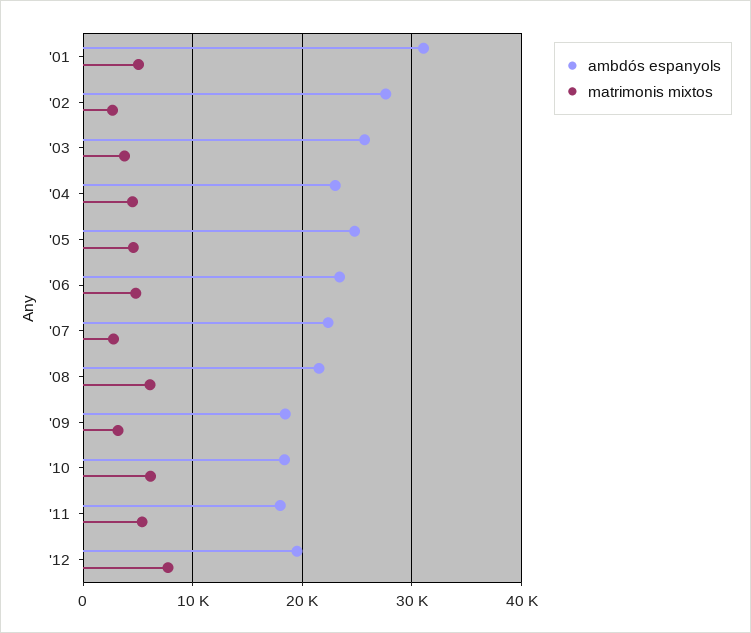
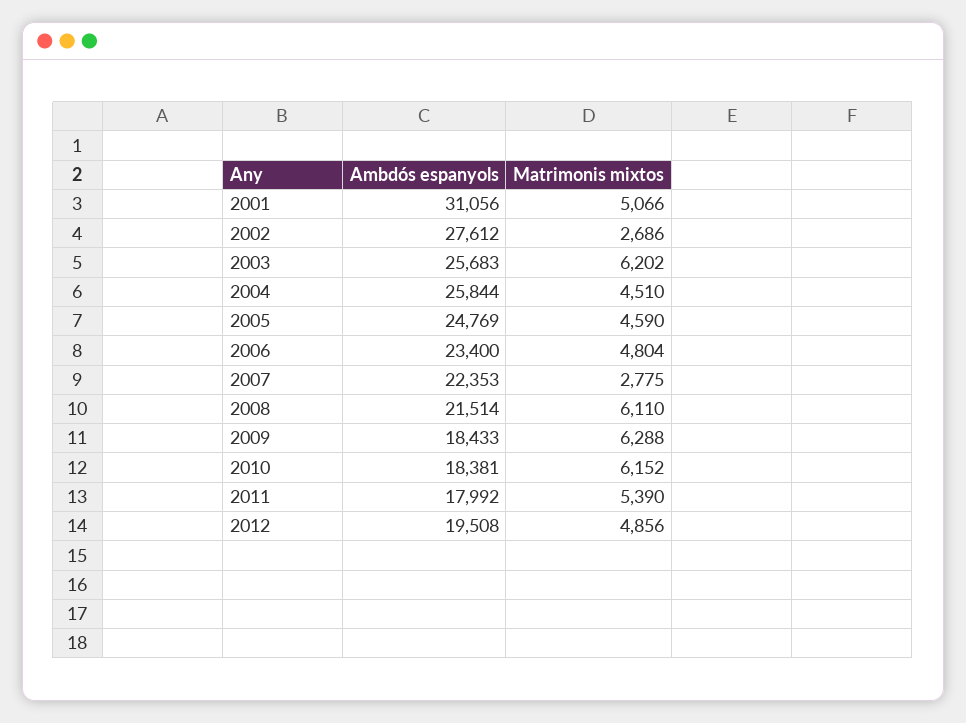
matrimonis mixtos, '03: 4000 -> 6202
ambdós espanyols, '04: 23000 -> 25844
matrimonis mixtos, '09: 3000 -> 6288
matrimonis mixtos, '12: 8000 -> 4856

